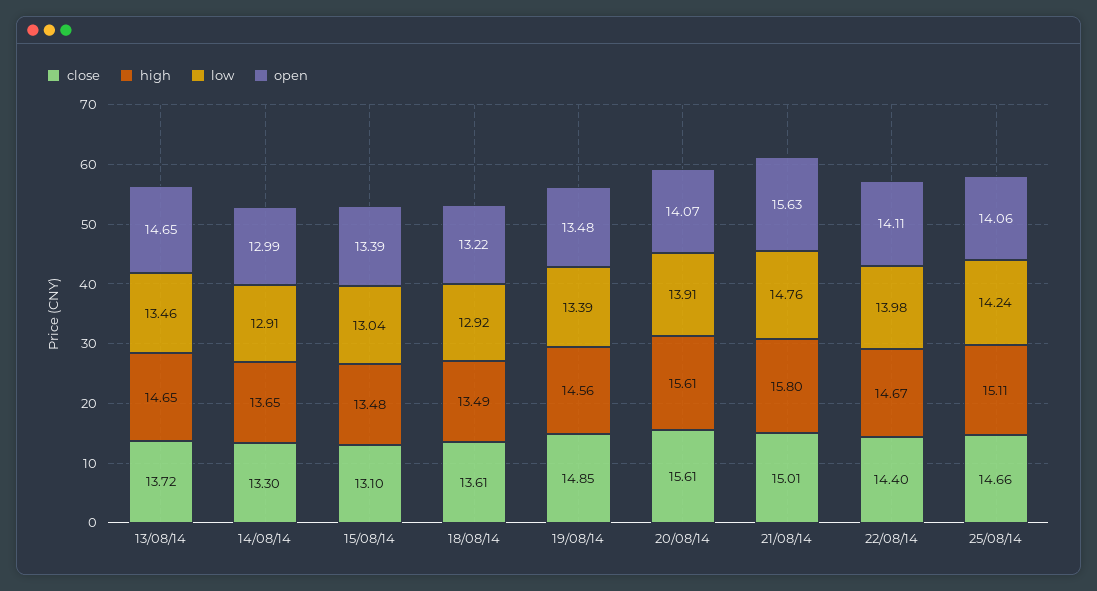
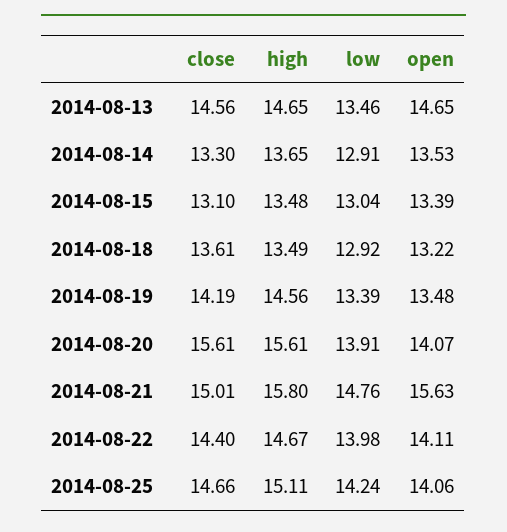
close, 13/08/14: 13.72 -> 14.56
open, 14/08/14: 12.99 -> 13.53
close, 19/08/14: 14.85 -> 14.19

